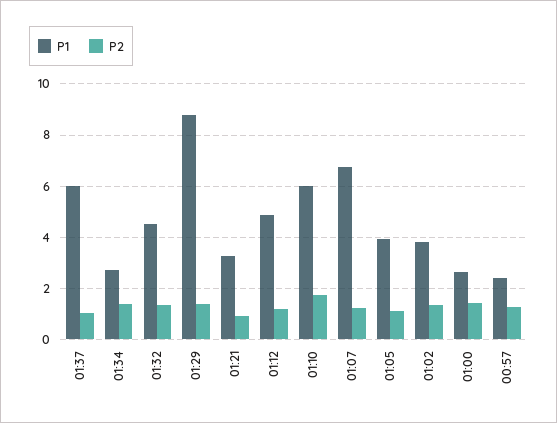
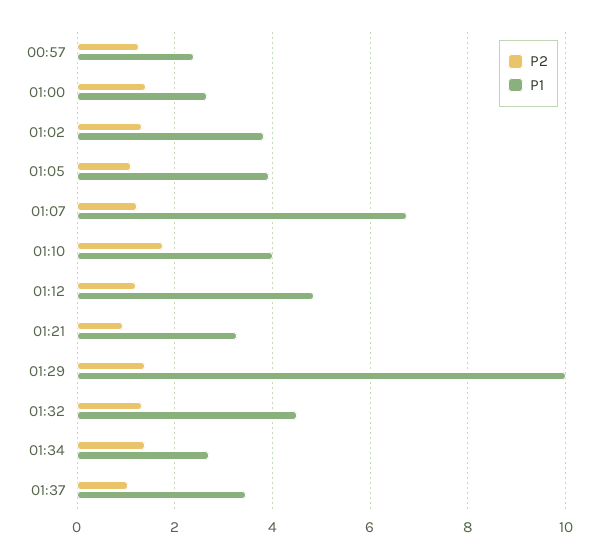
P1, 01:37: 6 -> 3.4
P1, 01:29: 8.75 -> 10
P1, 01:10: 6 -> 4

